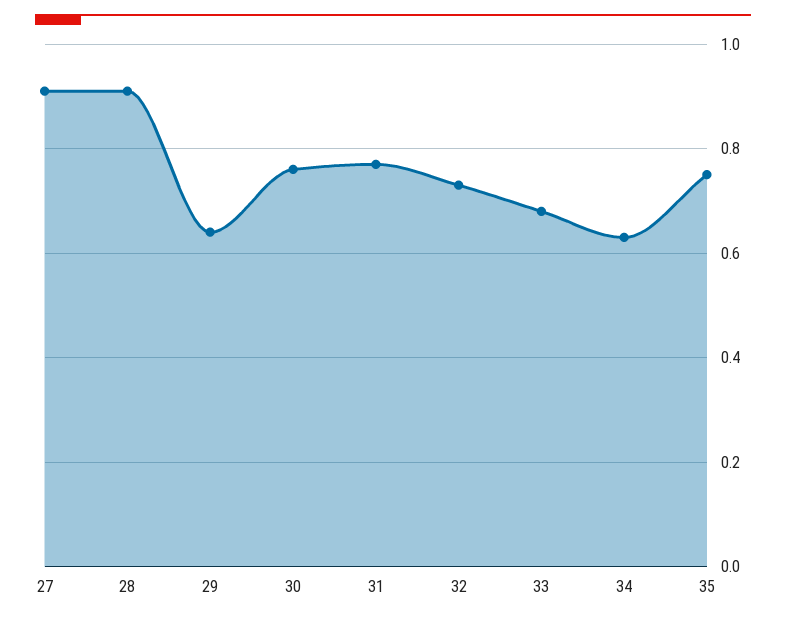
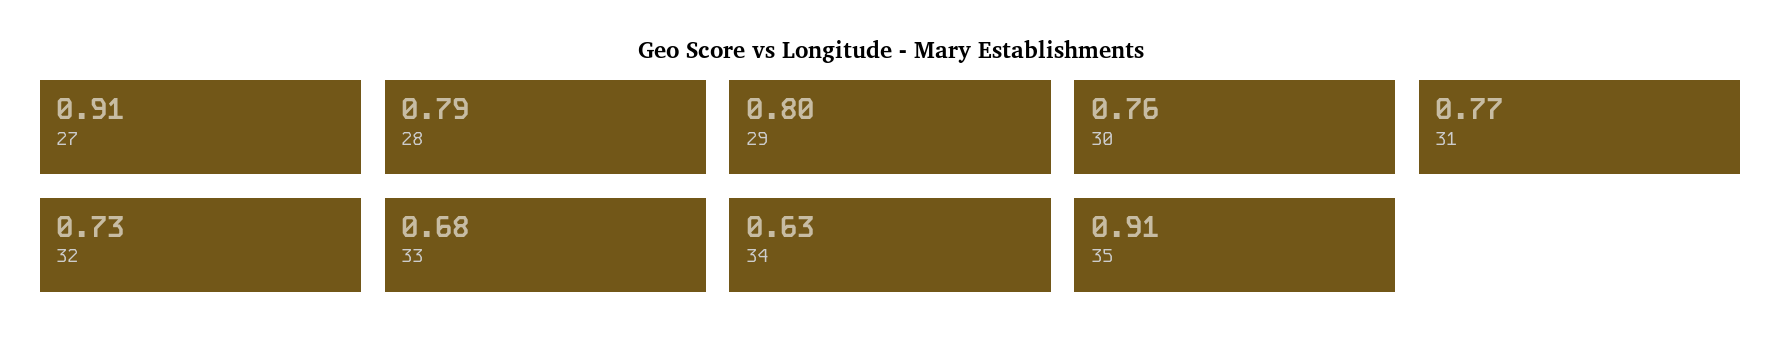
28: 0.9 -> 0.79
29: 0.65 -> 0.8
35: 0.75 -> 0.91

